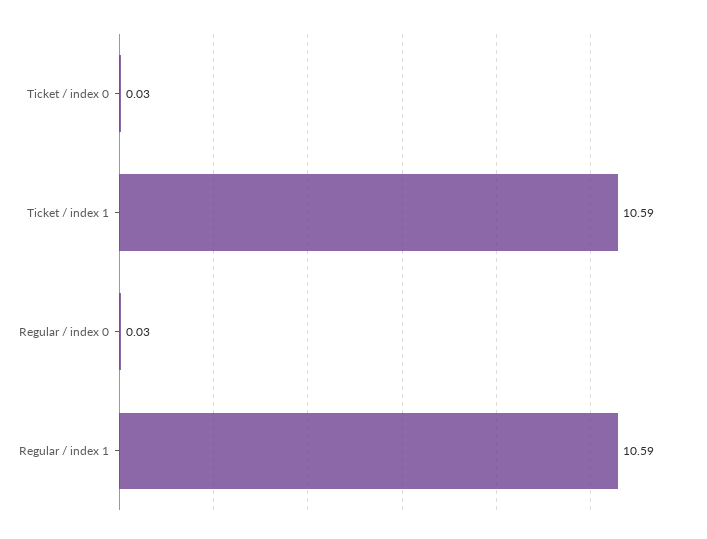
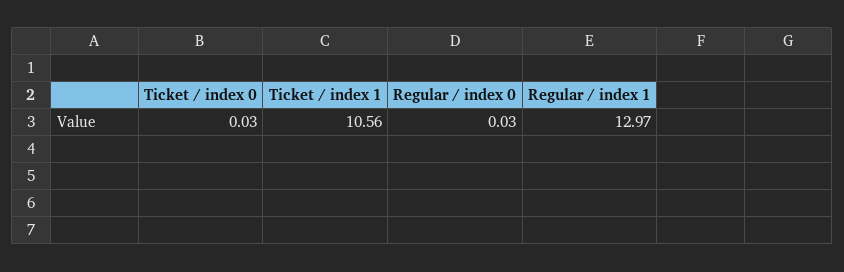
Ticket / index 1: 10.59 -> 10.56
Regular / index 1: 10.59 -> 12.97

